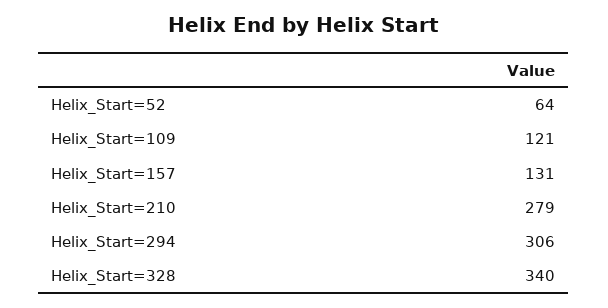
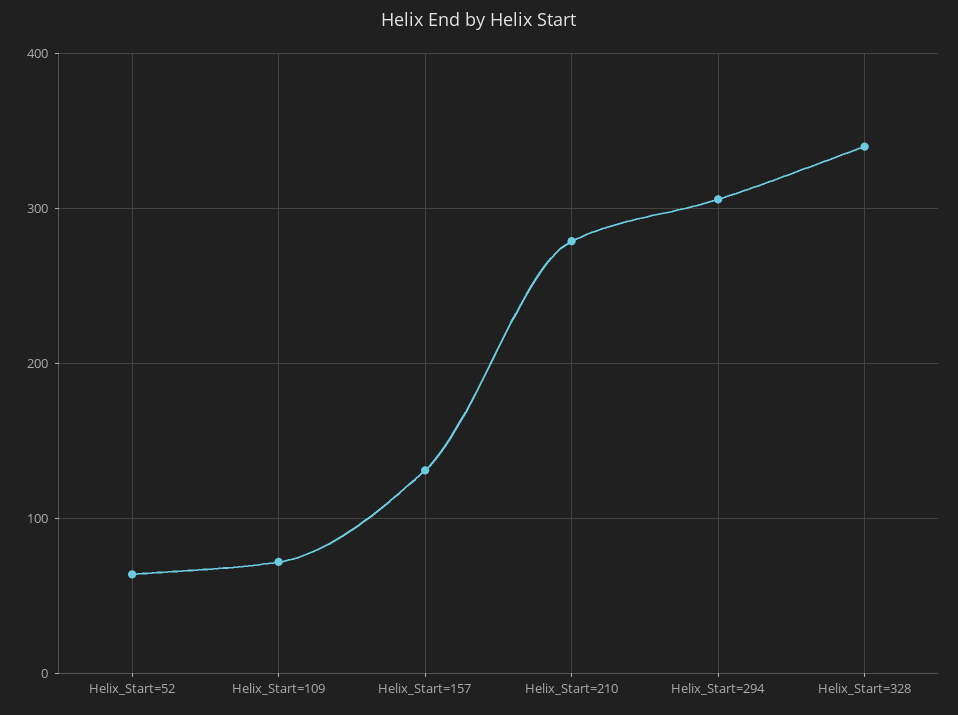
Helix_Start=109: 121 -> 70

